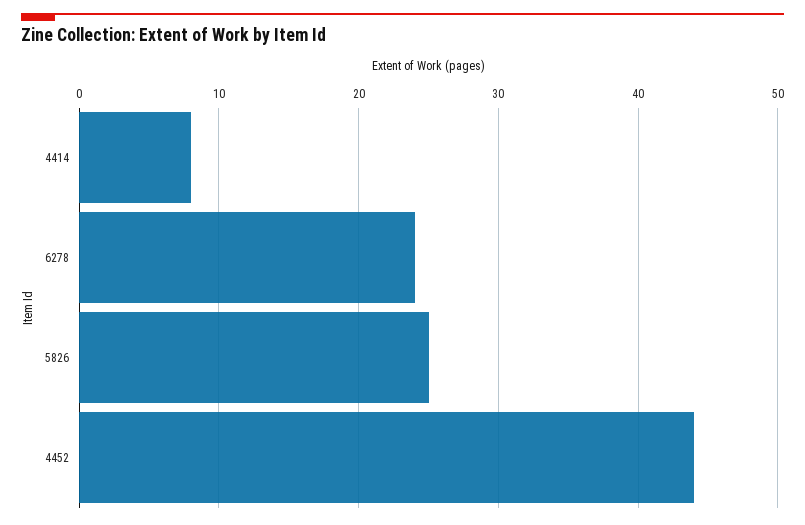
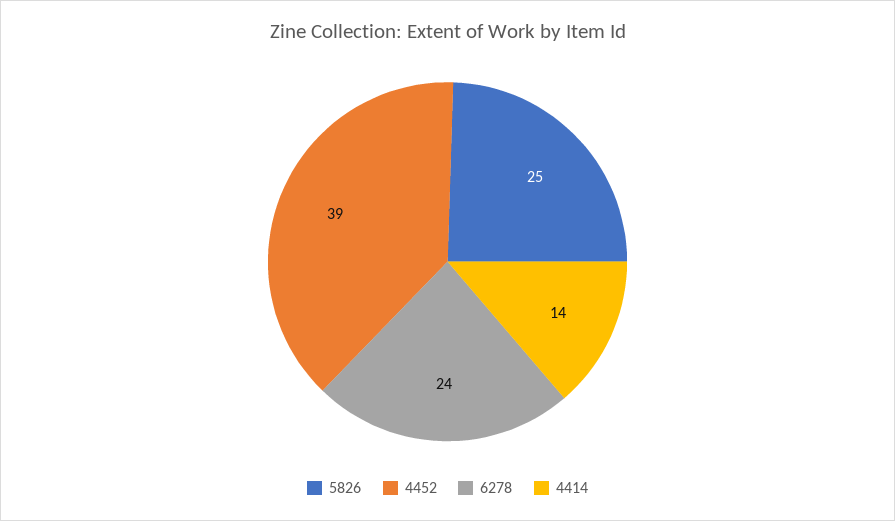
4414: 8 -> 14
4452: 44 -> 39

